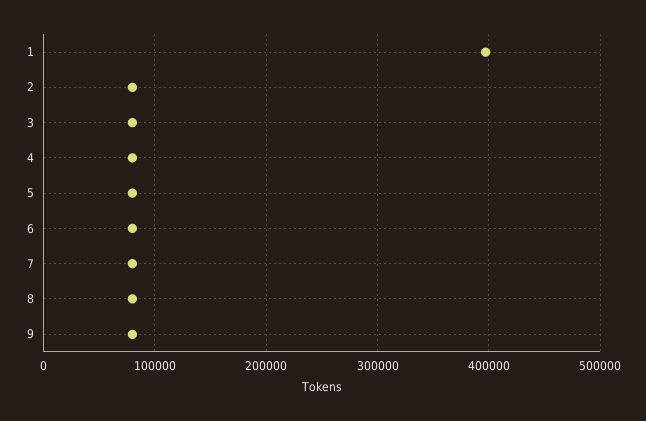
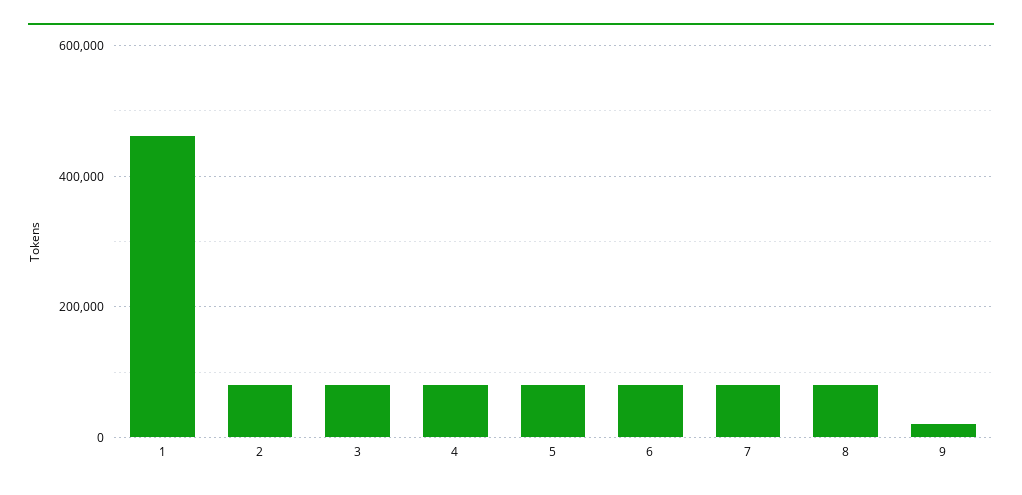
1: 400000 -> 460000
9: 80000 -> 20000

